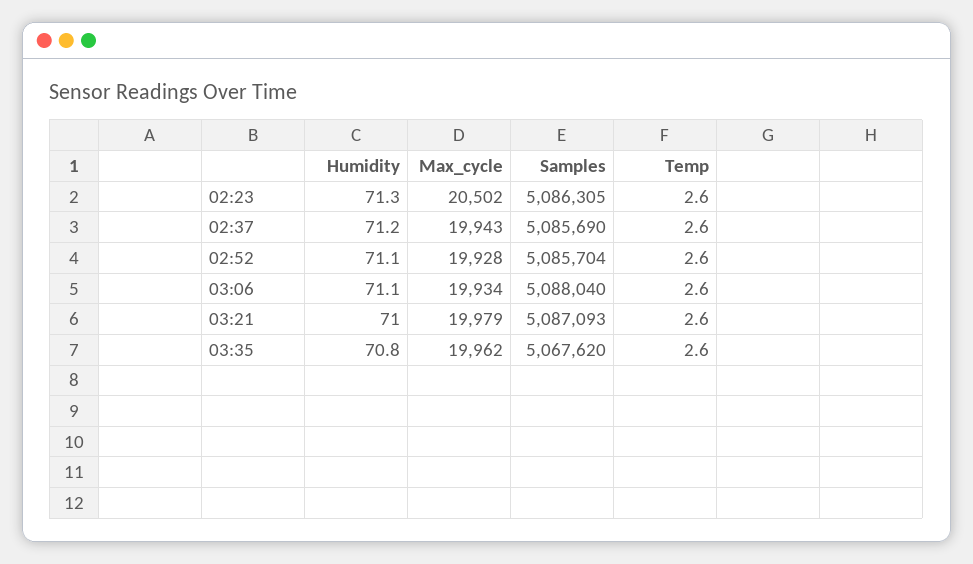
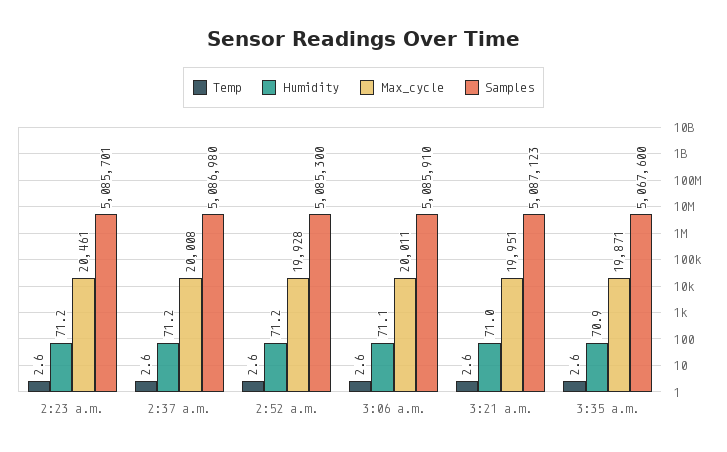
Humidity, 02:23: 71.3 -> 71.2
Max_cycle, 02:23: 20502 -> 20461
Samples, 02:23: 5086305 -> 5085701
Max_cycle, 02:37: 19943 -> 20008
Samples, 02:37: 5085690 -> 5086980
Humidity, 02:52: 71.1 -> 71.2
Samples, 02:52: 5085704 -> 5085300
Max_cycle, 03:06: 19934 -> 20011
Samples, 03:06: 5088040 -> 5085910
Max_cycle, 03:21: 19979 -> 19951
Samples, 03:21: 5087093 -> 5087123
Humidity, 03:35: 70.8 -> 70.9
Max_cycle, 03:35: 19962 -> 19871
Samples, 03:35: 5067620 -> 5067600

